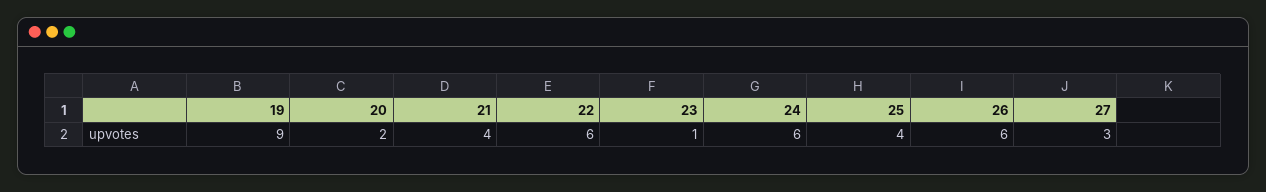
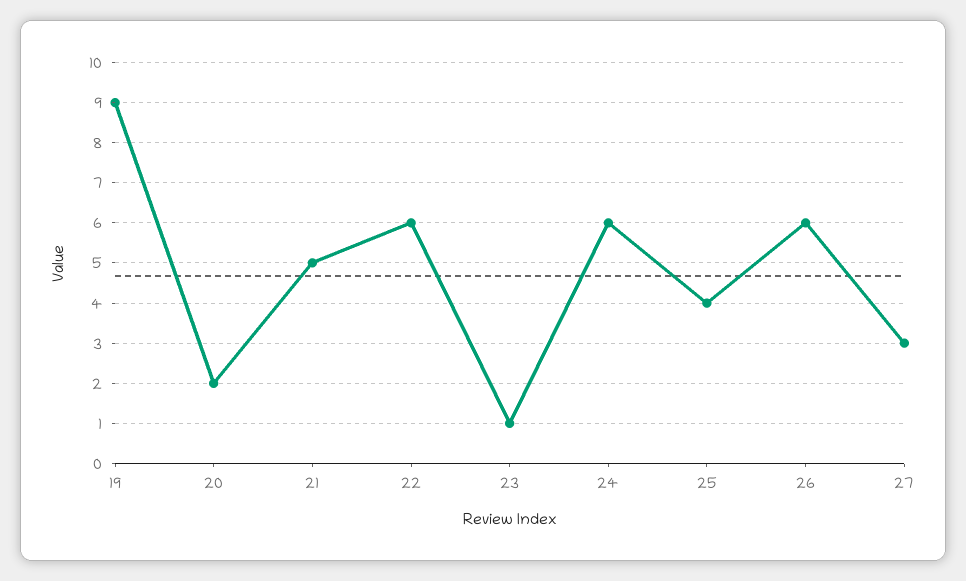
21: 4 -> 5

